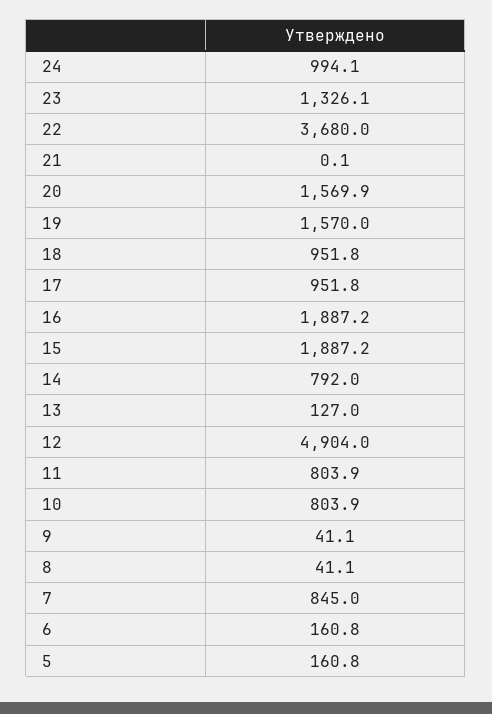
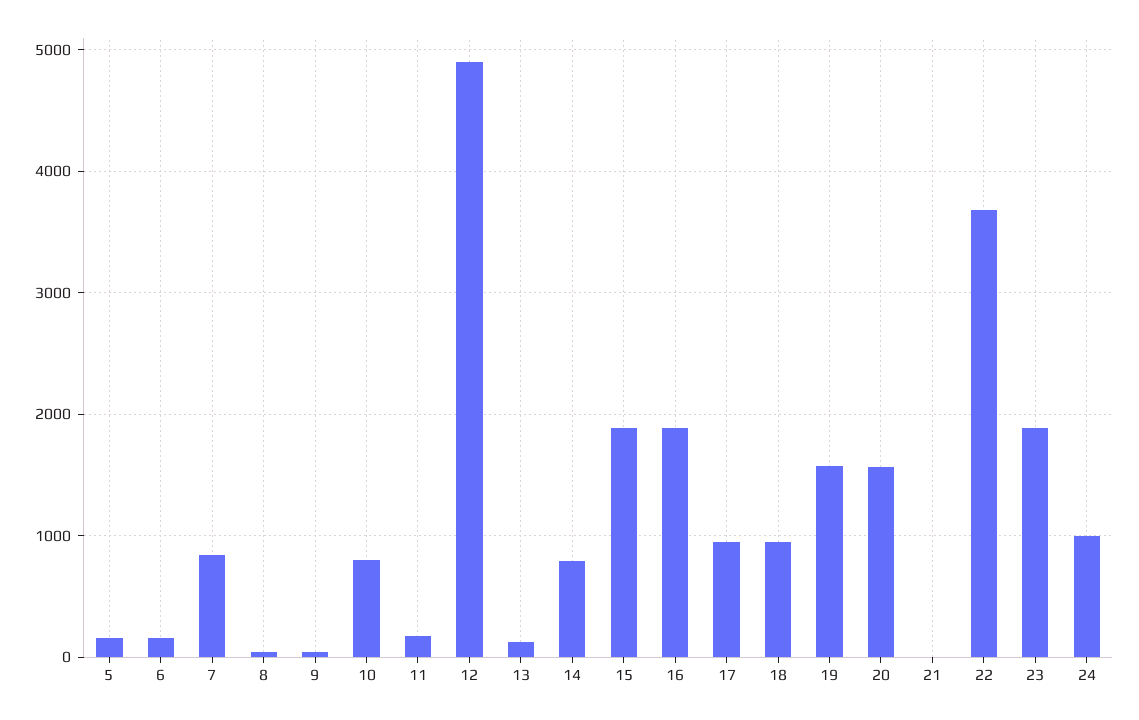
23: 1326.1 -> 1900
11: 803.9 -> 200

